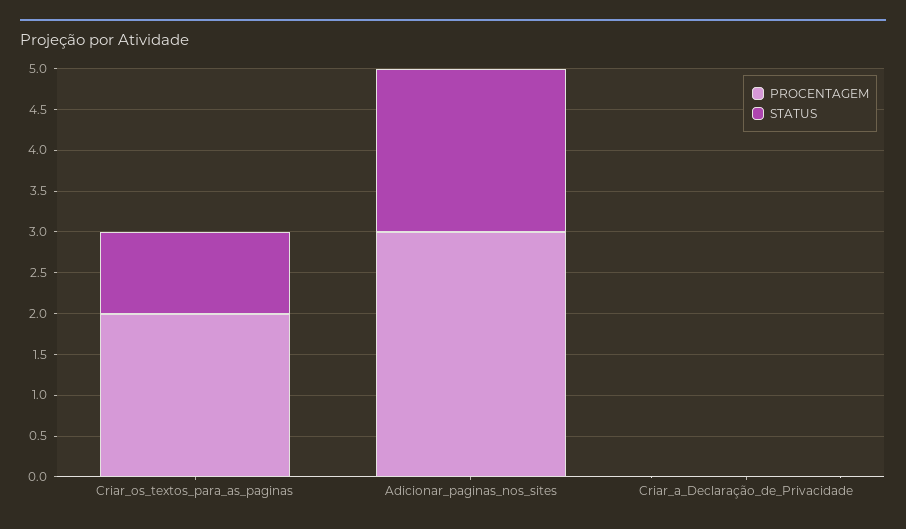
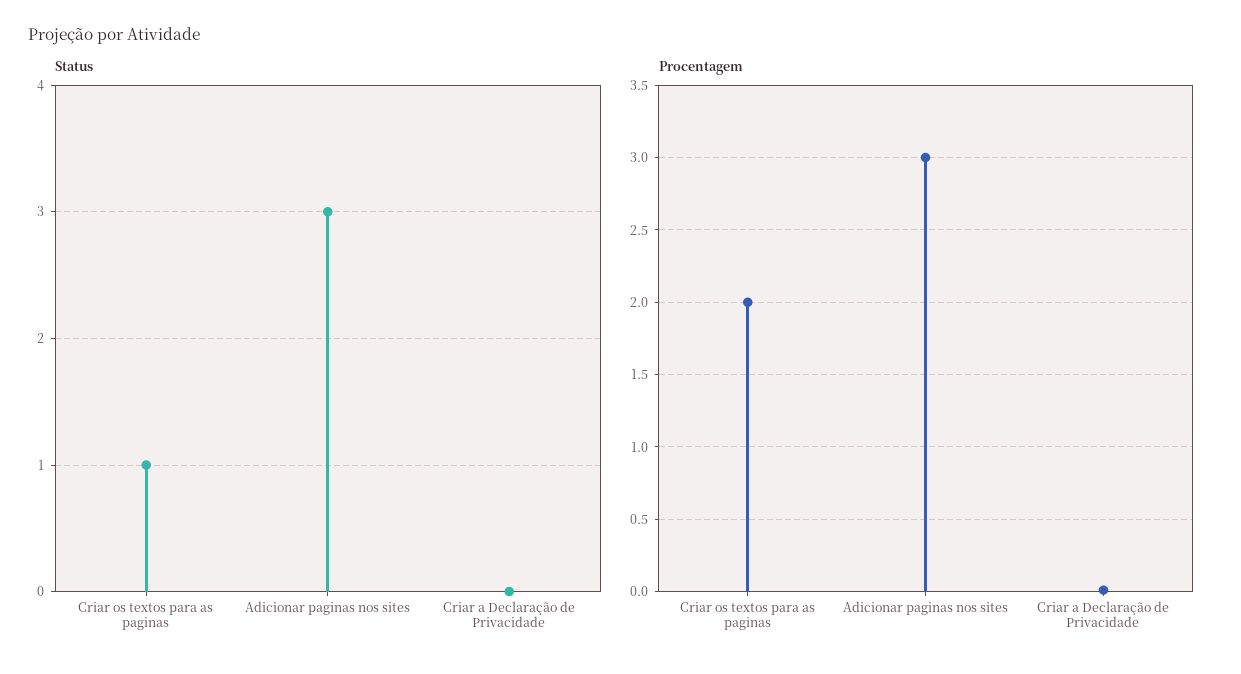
STATUS, Adicionar_paginas_nos_sites: 2 -> 3

